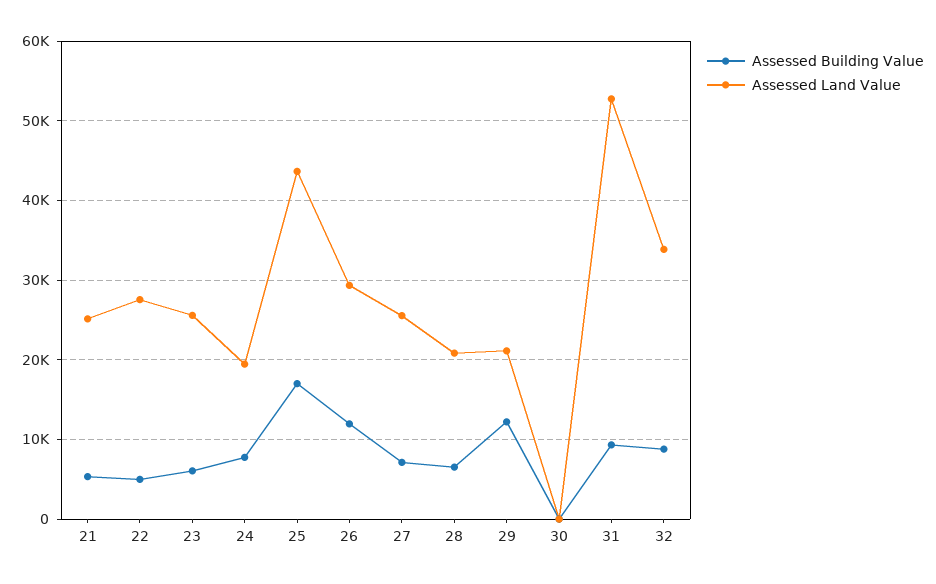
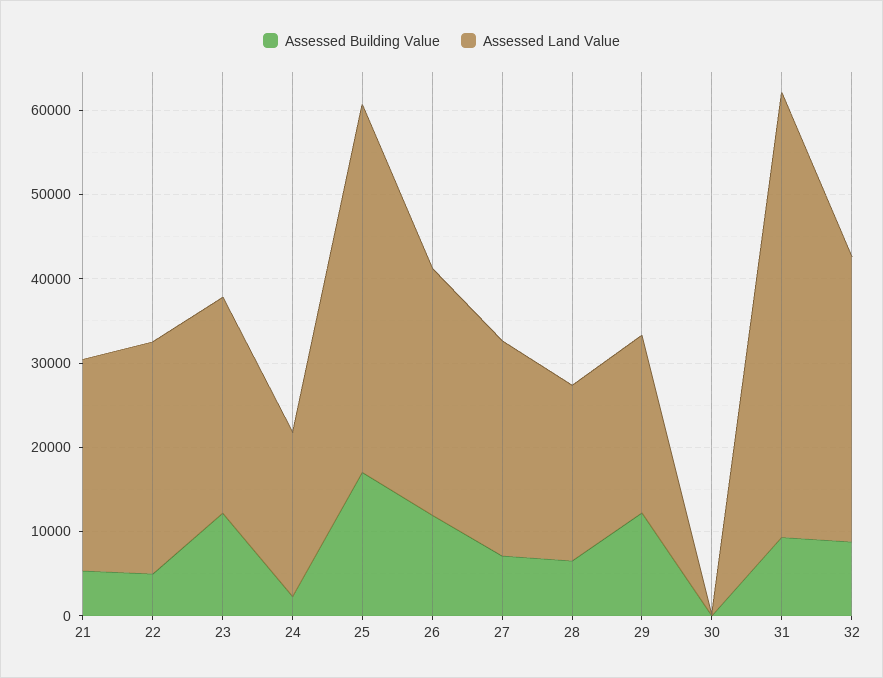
Assessed Building Value, 23: 6000 -> 12000
Assessed Building Value, 24: 8000 -> 2000

